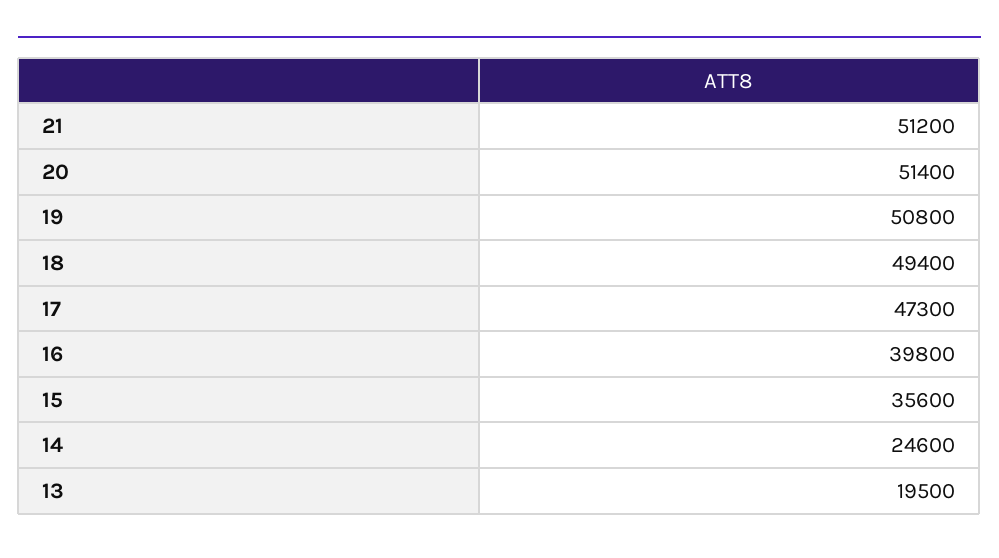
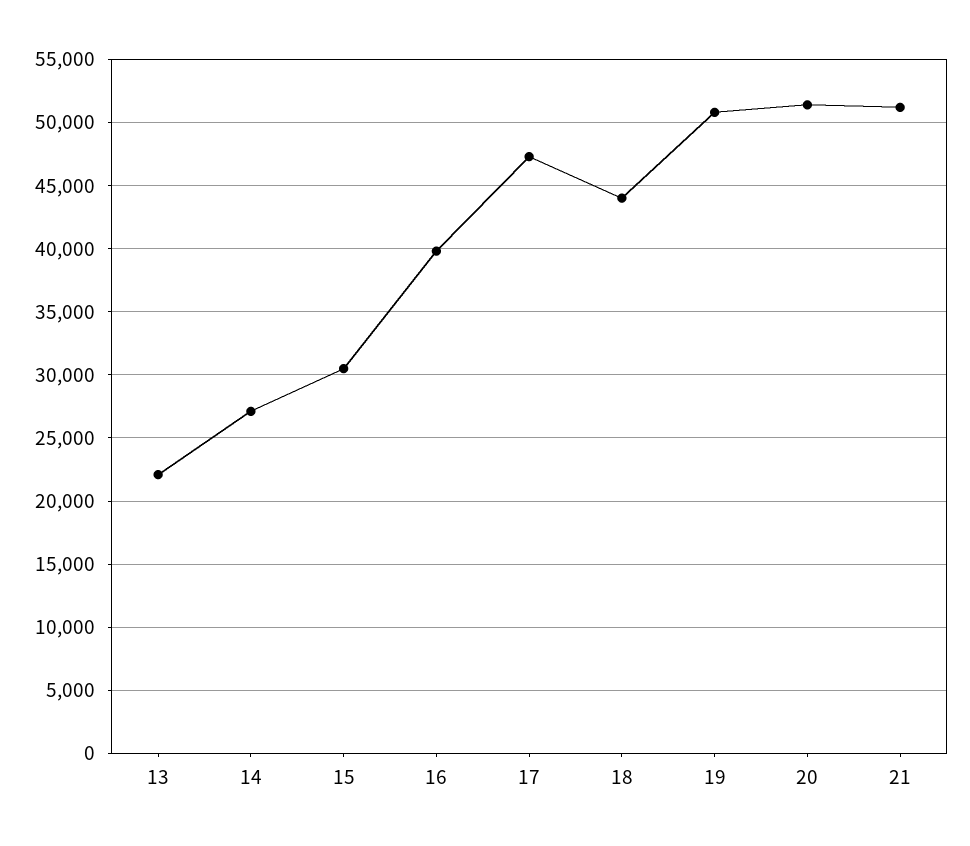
18: 49400 -> 44000
15: 35600 -> 30500
14: 24600 -> 27000
13: 19500 -> 22000

